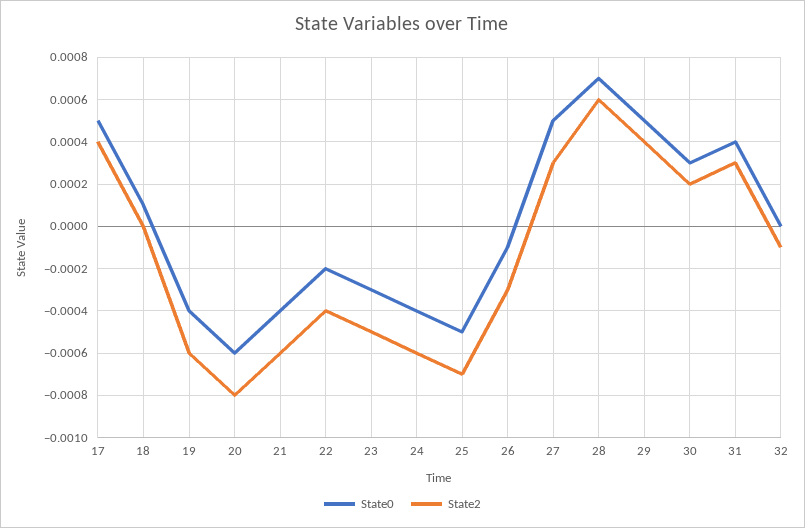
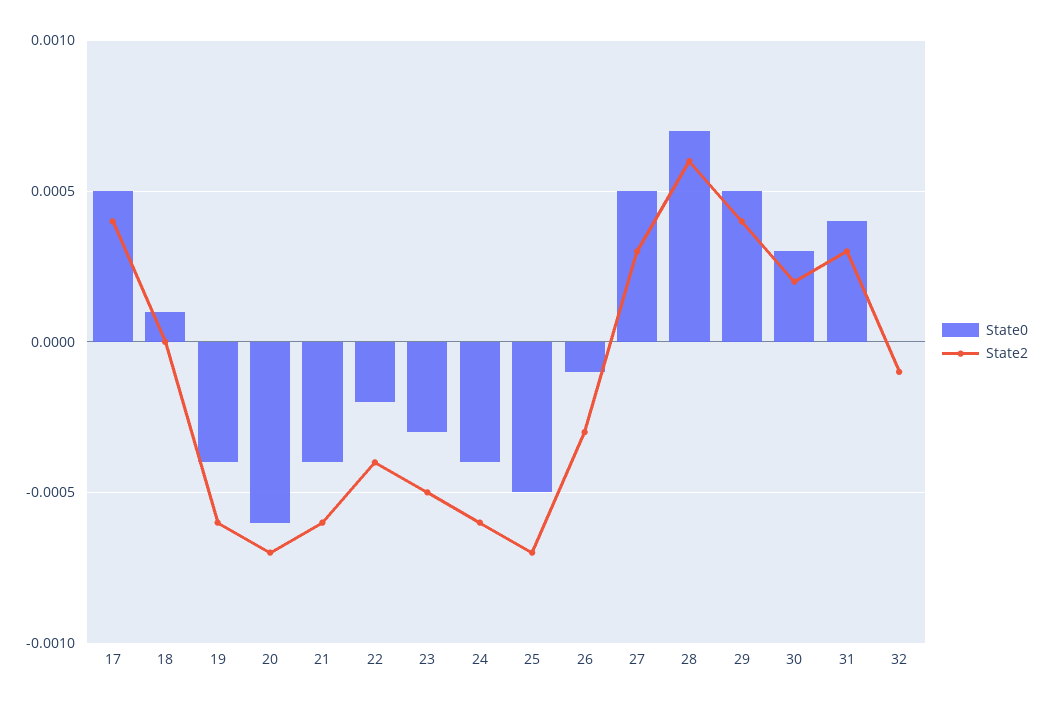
State2, 20: -0.0008 -> -0.0007

